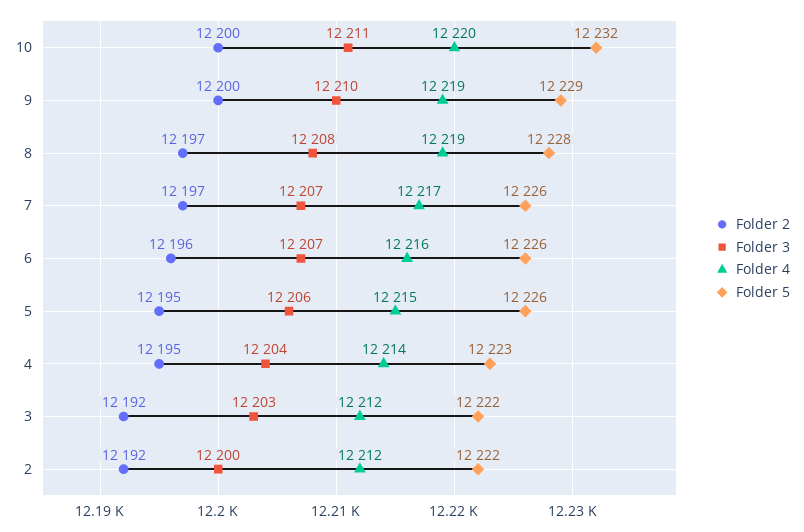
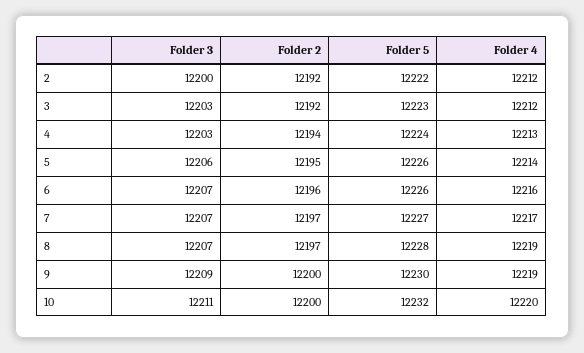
Folder 3, 9: 12210 -> 12209
Folder 5, 9: 12229 -> 12230
Folder 3, 8: 12208 -> 12207
Folder 5, 7: 12226 -> 12227
Folder 4, 5: 12215 -> 12214
Folder 2, 4: 12195 -> 12194
Folder 3, 4: 12204 -> 12203
Folder 4, 4: 12214 -> 12213
Folder 5, 4: 12223 -> 12224
Folder 5, 3: 12222 -> 12223

